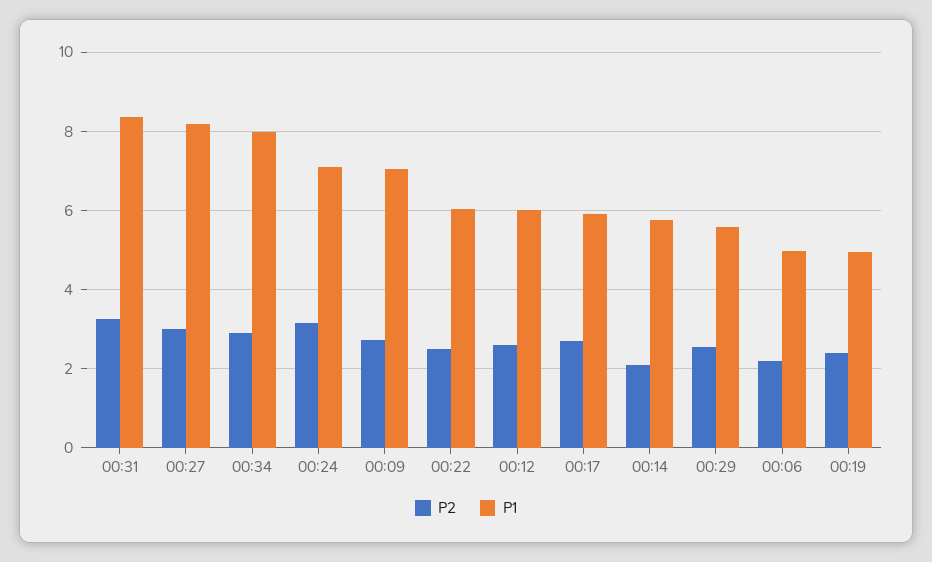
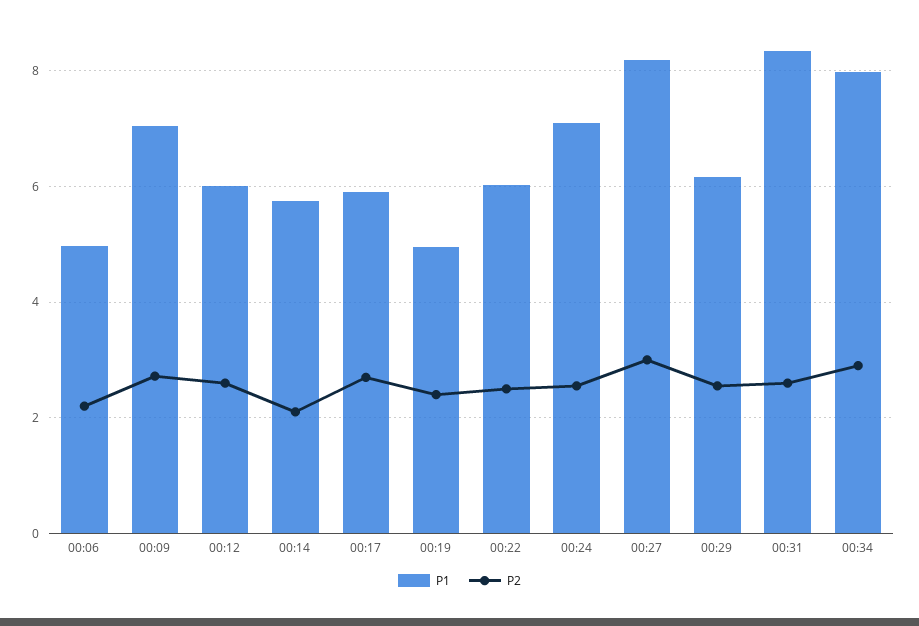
P2, 00:31: 3.2 -> 2.6
P2, 00:24: 3.2 -> 2.6
P1, 00:29: 5.6 -> 6.2

